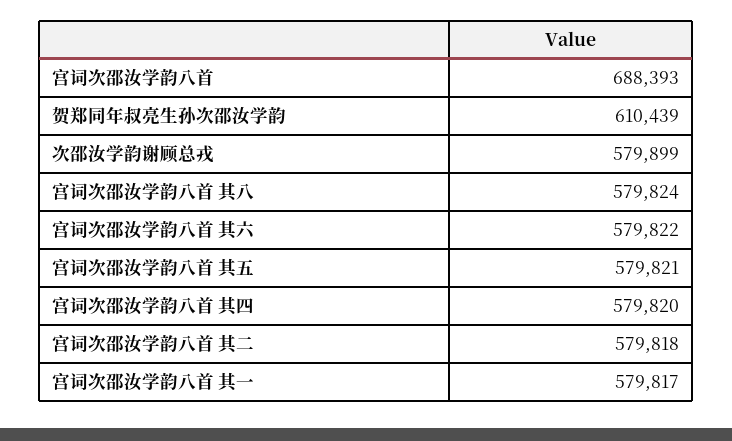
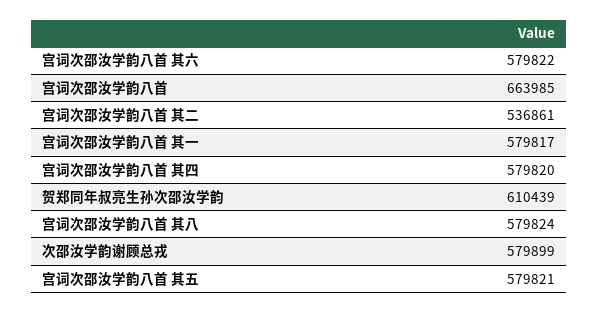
宫词次邵汝学韵八首: 688393 -> 663985
宫词次邵汝学韵八首 其二: 579818 -> 536861

